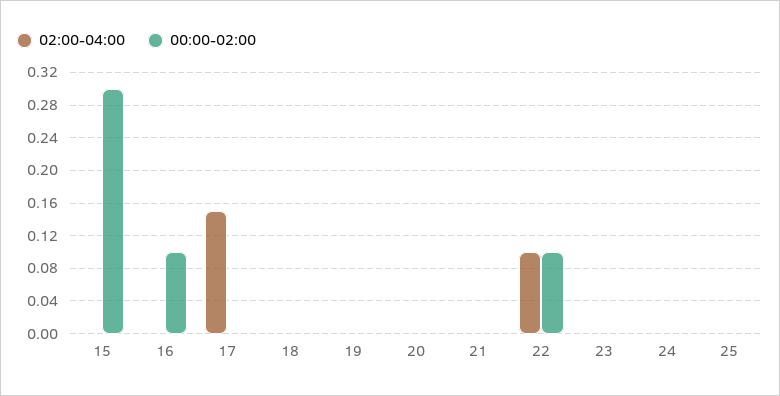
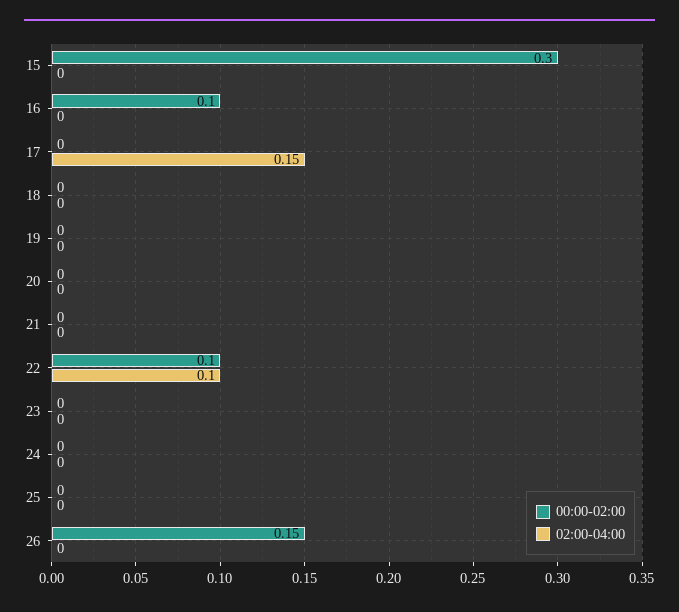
00:00-02:00, 26: none -> 0.15
02:00-04:00, 26: none -> 0

